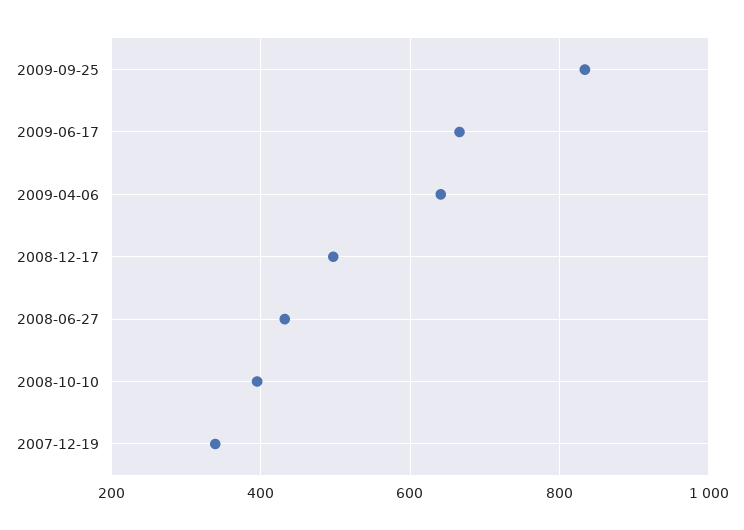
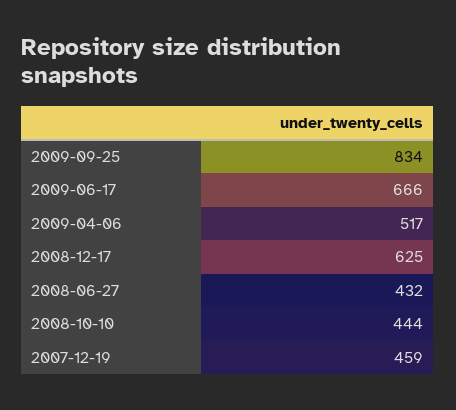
2009-04-06: 640 -> 517
2008-12-17: 500 -> 625
2008-10-10: 400 -> 444
2007-12-19: 340 -> 459

